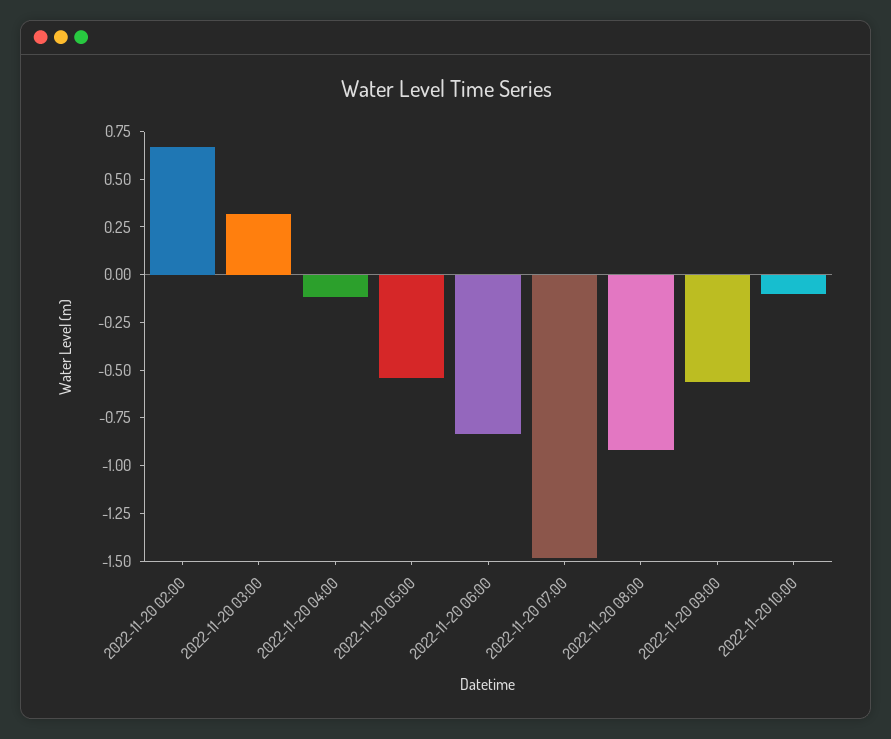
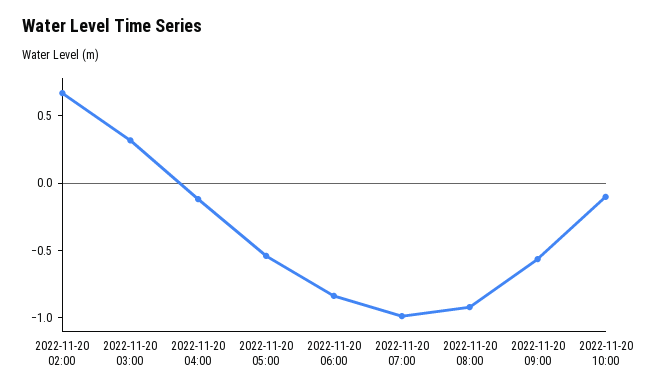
2022-11-20 07:00: -1.5 -> -1

